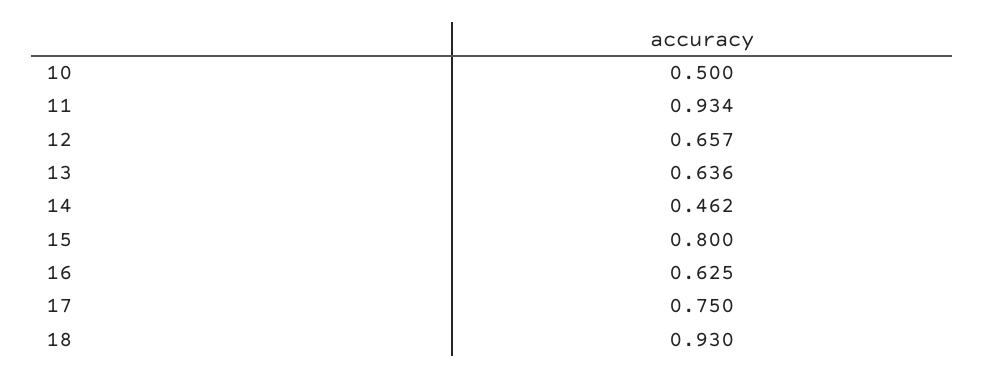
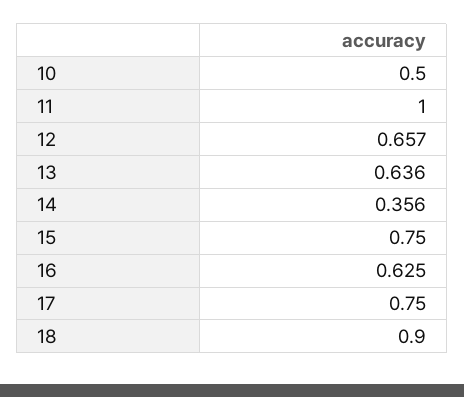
11: 0.934 -> 1
14: 0.462 -> 0.356
15: 0.8 -> 0.75
18: 0.93 -> 0.9

